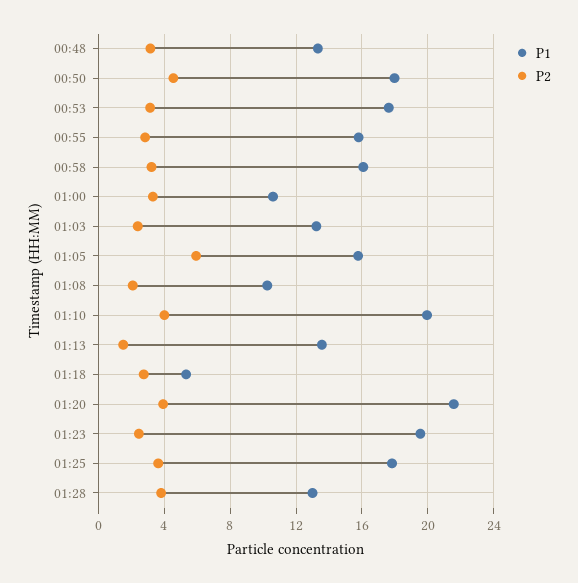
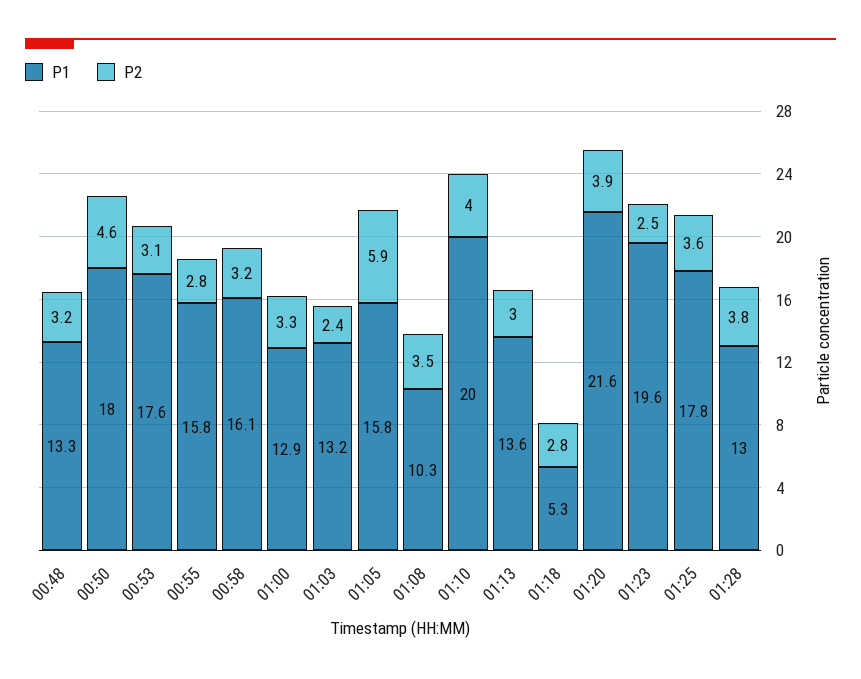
P1, 01:00: 10.5 -> 12.9
P2, 01:08: 2 -> 3.5
P2, 01:13: 1.5 -> 3

